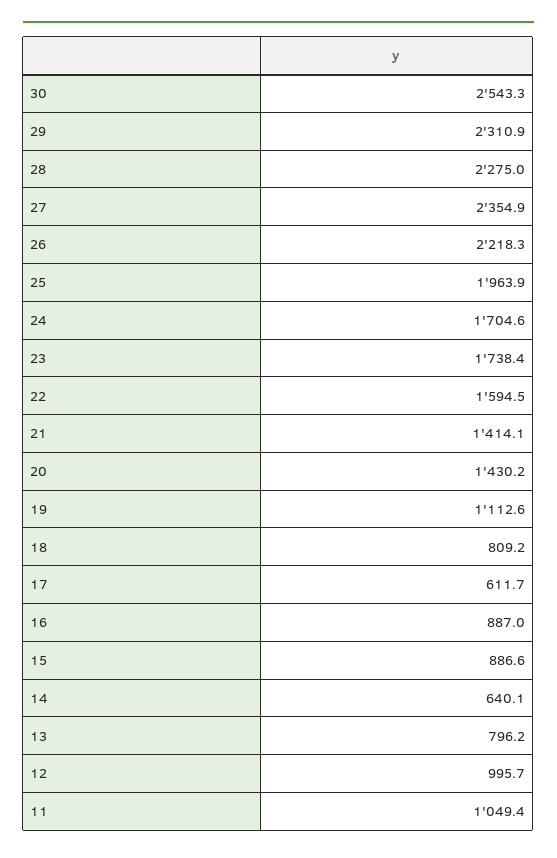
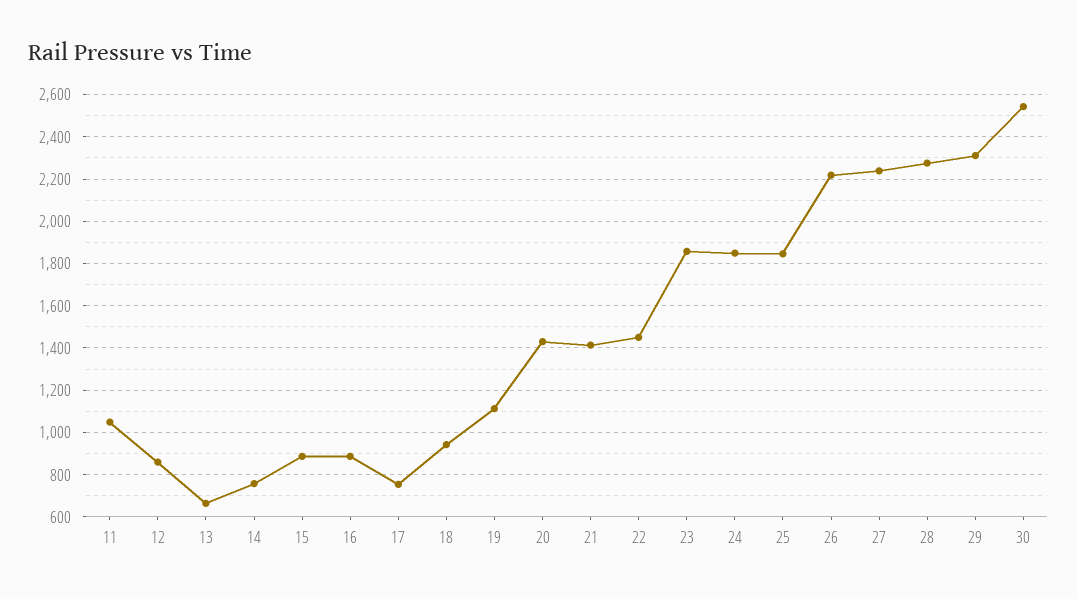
27: 2354.9 -> 2250
25: 1963.9 -> 1850
24: 1704.6 -> 1850
23: 1738.4 -> 1850
22: 1594.5 -> 1450
18: 809.2 -> 950
17: 611.7 -> 750
14: 640.1 -> 750
13: 796.2 -> 650
12: 995.7 -> 850

